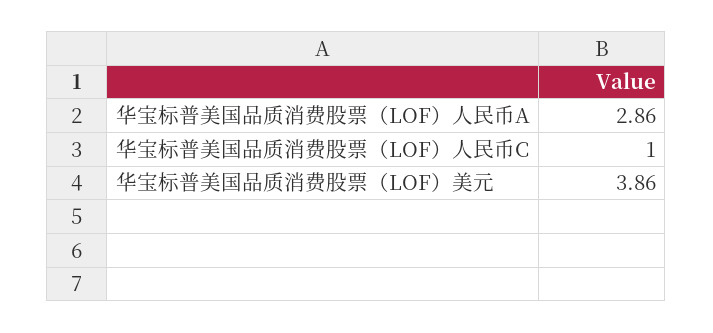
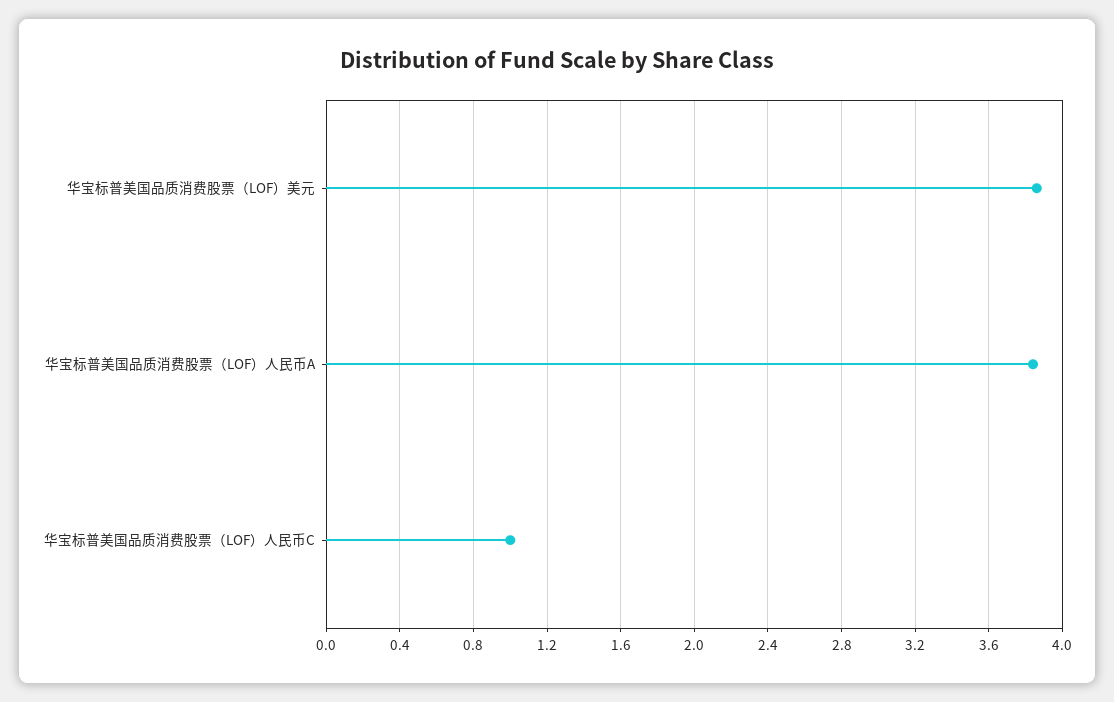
华宝标普美国品质消费股票（LOF）人民币A: 2.86 -> 3.85

